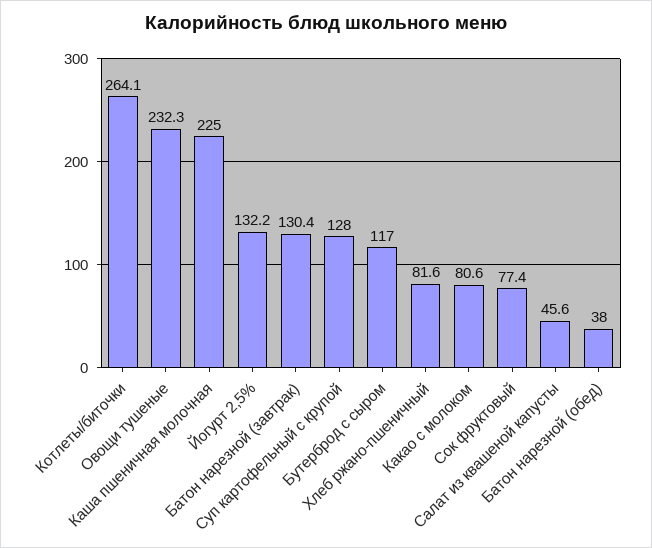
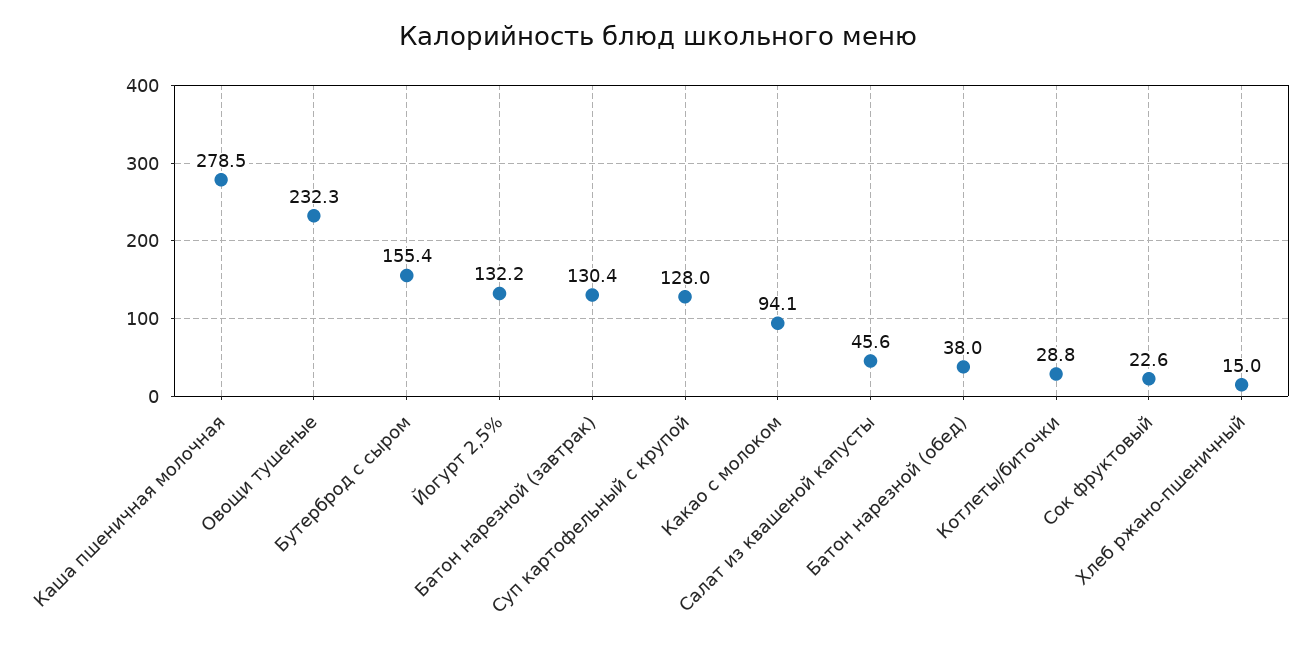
Котлеты/биточки: 264.1 -> 28.8
Каша пшеничная молочная: 225 -> 278.5
Бутерброд с сыром: 117 -> 155.4
Хлеб ржано-пшеничный: 81.6 -> 15
Какао с молоком: 80.6 -> 94.1
Сок фруктовый: 77.4 -> 22.6

